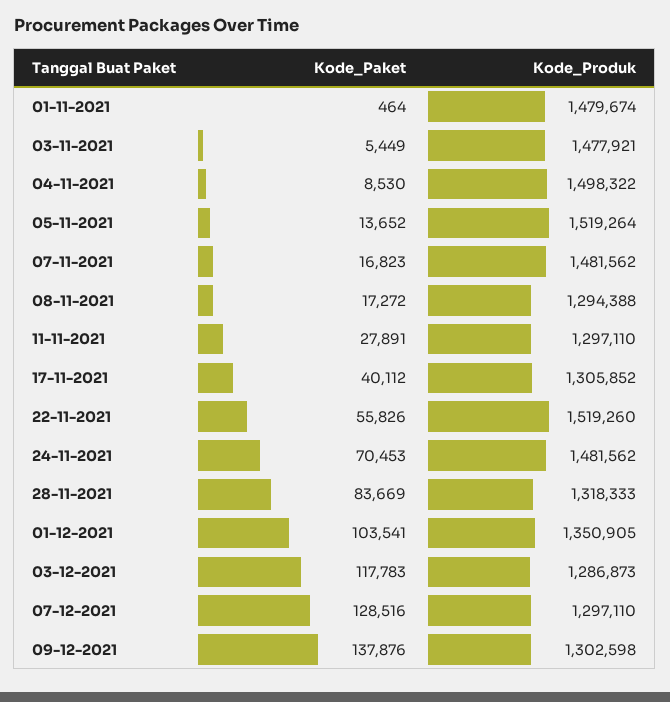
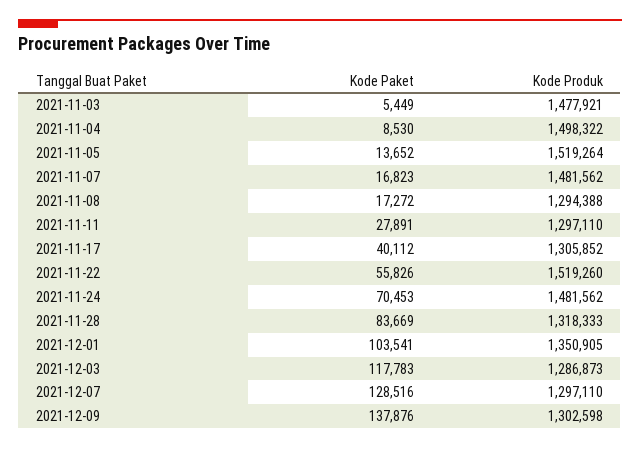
Kode_Paket, 01-11-2021: 464 -> none
Kode_Produk, 01-11-2021: 1479674 -> none

